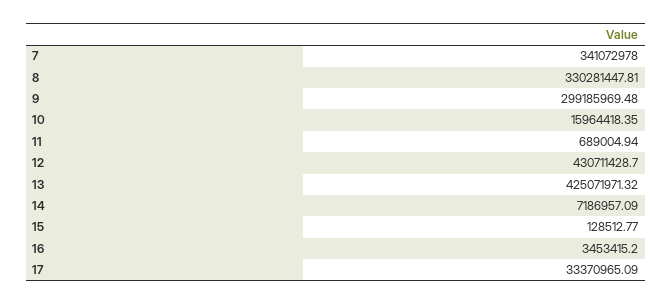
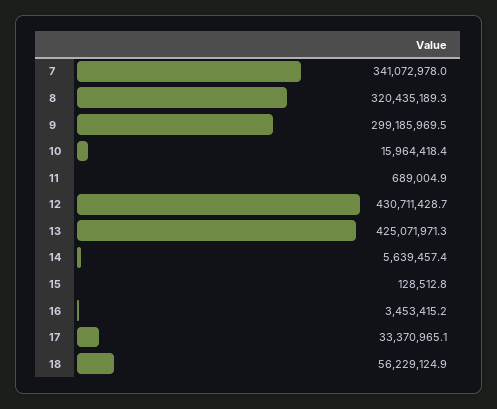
8: 330281447.81 -> 320435189.3
14: 7186957.09 -> 5639457.4
18: none -> 56229124.9

